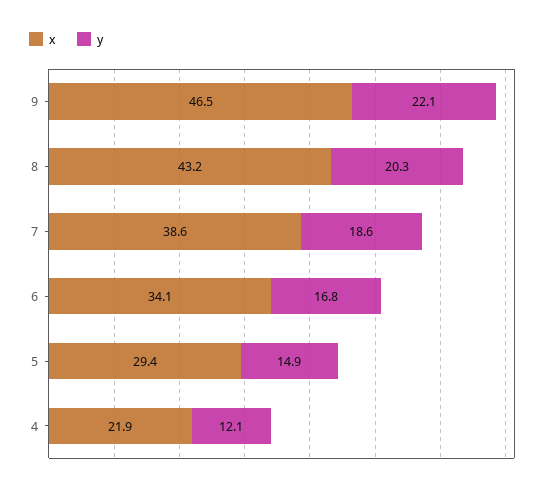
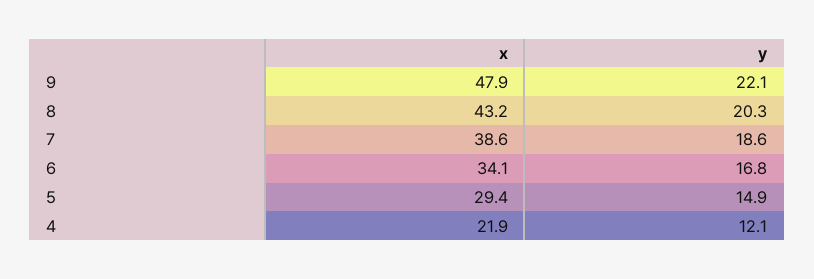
x, 9: 46.5 -> 47.9

